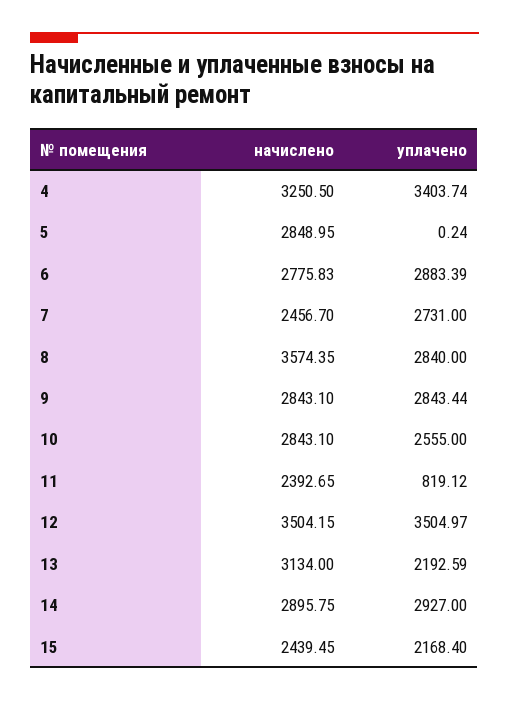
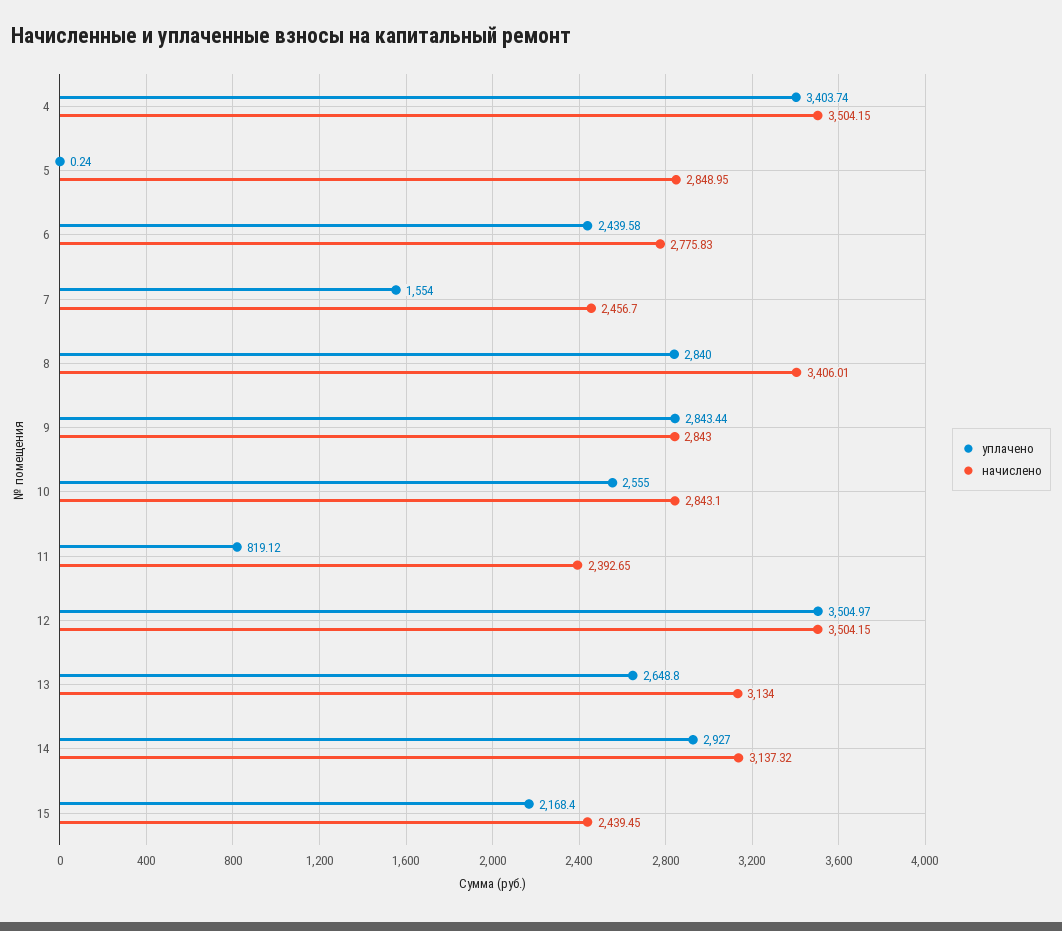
начислено, 4: 3250.5 -> 3504.15
уплачено, 6: 2883.39 -> 2439.58
уплачено, 7: 2731 -> 1554
начислено, 8: 3574.35 -> 3406.01
начислено, 9: 2843.1 -> 2843
уплачено, 13: 2192.59 -> 2648.8
начислено, 14: 2895.75 -> 3137.32

